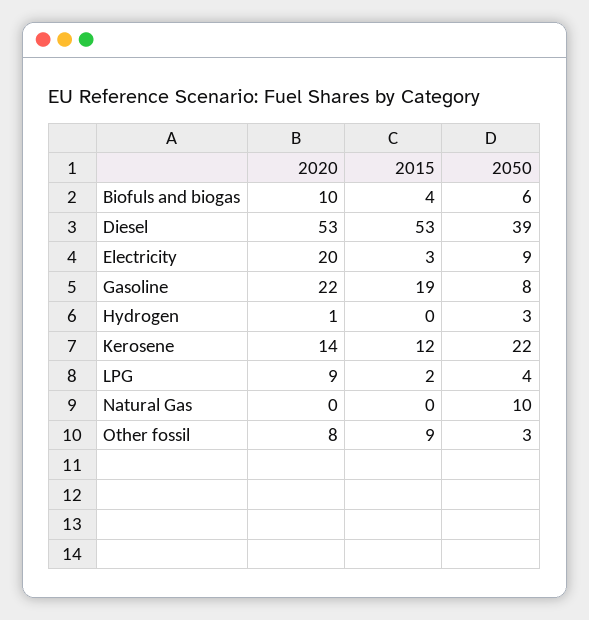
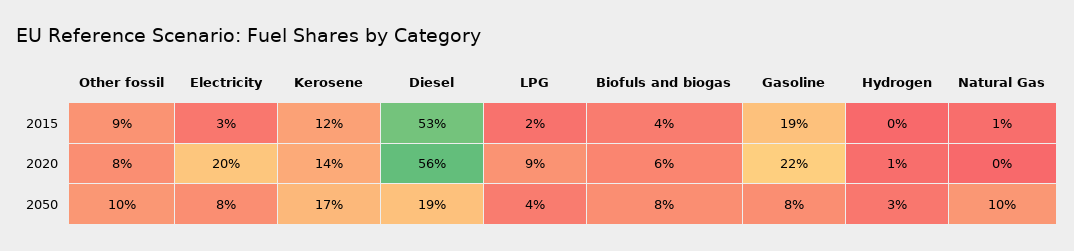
2020, Biofuls and biogas: 10 -> 6
2050, Biofuls and biogas: 6 -> 8
2020, Diesel: 53 -> 56
2050, Diesel: 39 -> 19
2050, Electricity: 9 -> 8
2050, Kerosene: 22 -> 17
2015, Natural Gas: 0 -> 1
2050, Other fossil: 3 -> 10

